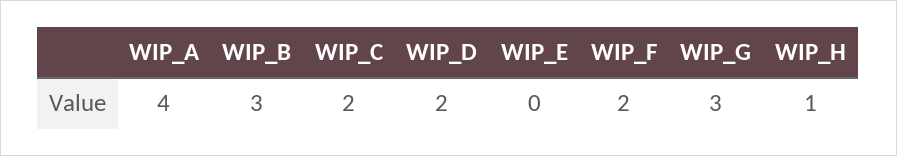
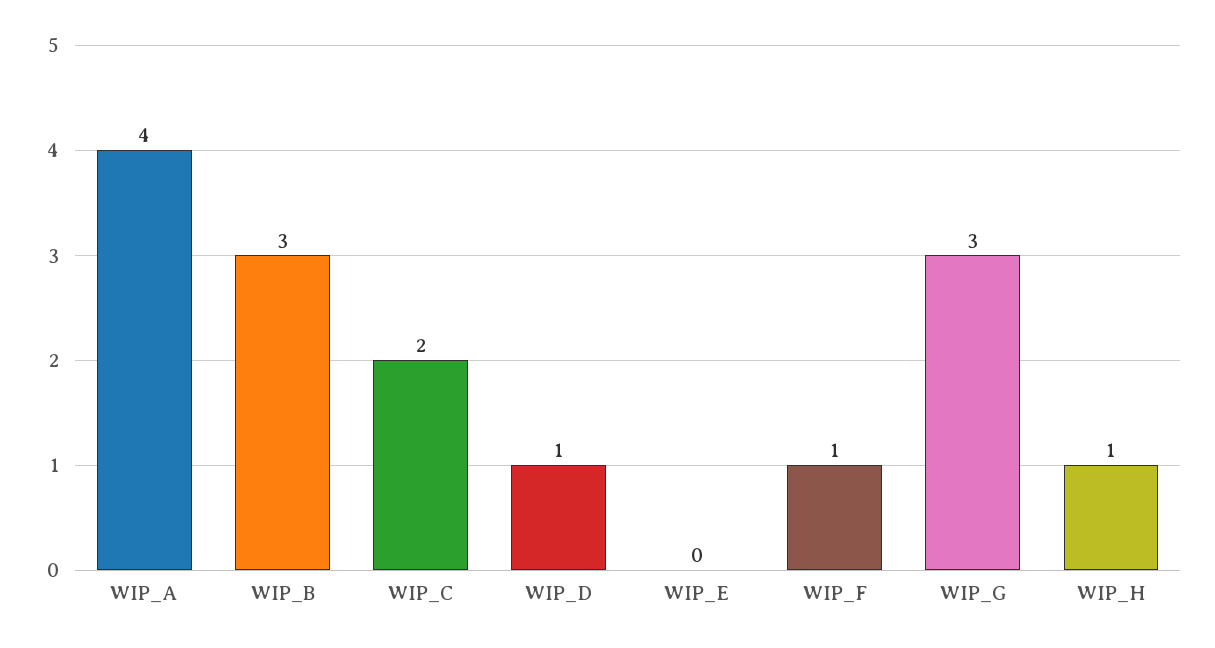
WIP_D: 2 -> 1
WIP_F: 2 -> 1

